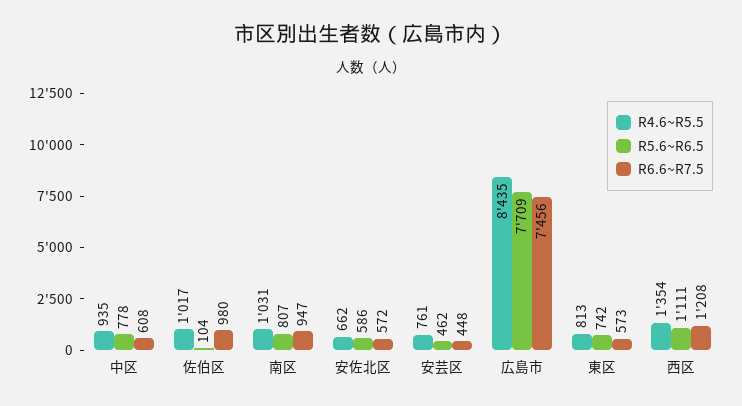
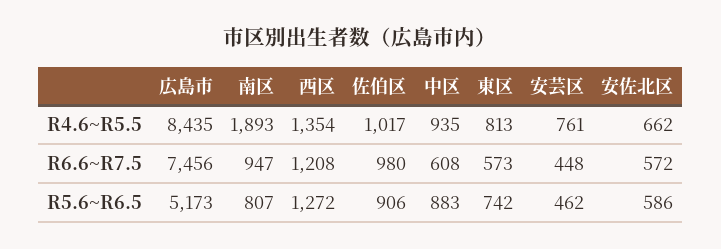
R5.6~R6.5, 中区: 778 -> 883
R5.6~R6.5, 佐伯区: 104 -> 906
R4.6~R5.5, 南区: 1031 -> 1893
R5.6~R6.5, 広島市: 7709 -> 5173
R5.6~R6.5, 西区: 1111 -> 1272

